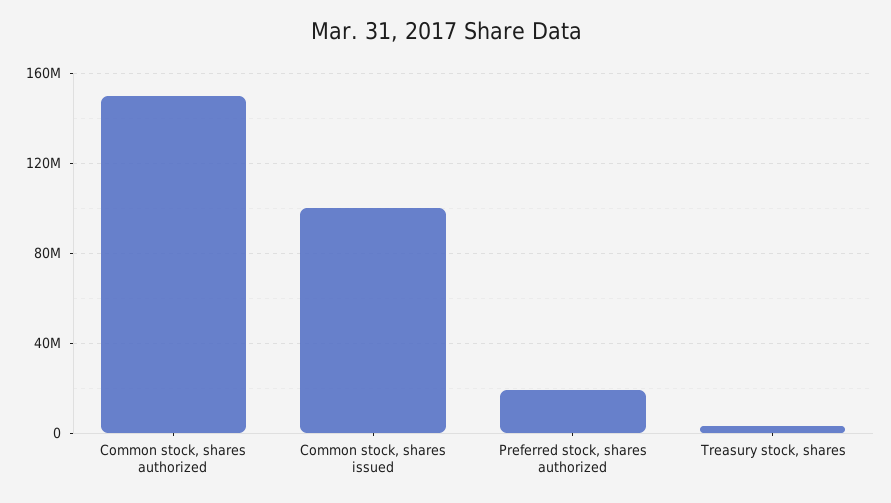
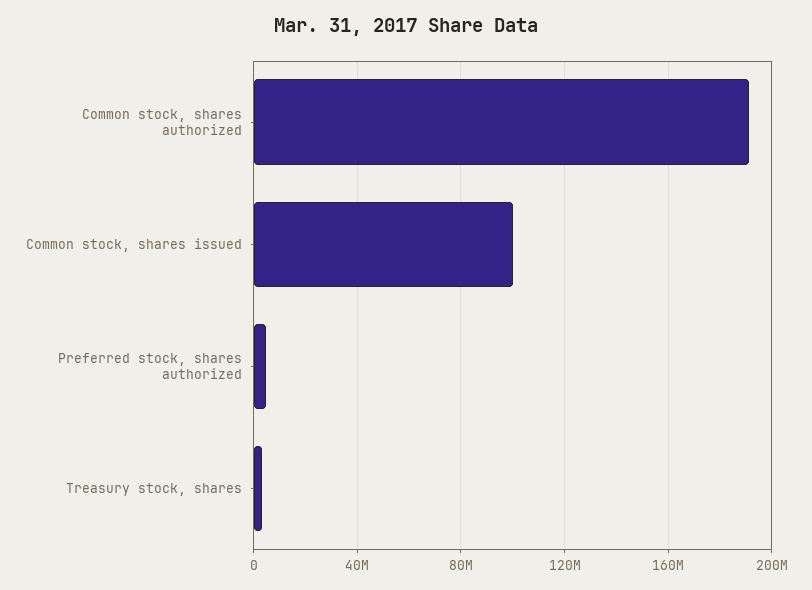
Common stock, shares authorized: 150000000 -> 190000000
Preferred stock, shares authorized: 20000000 -> 5000000

